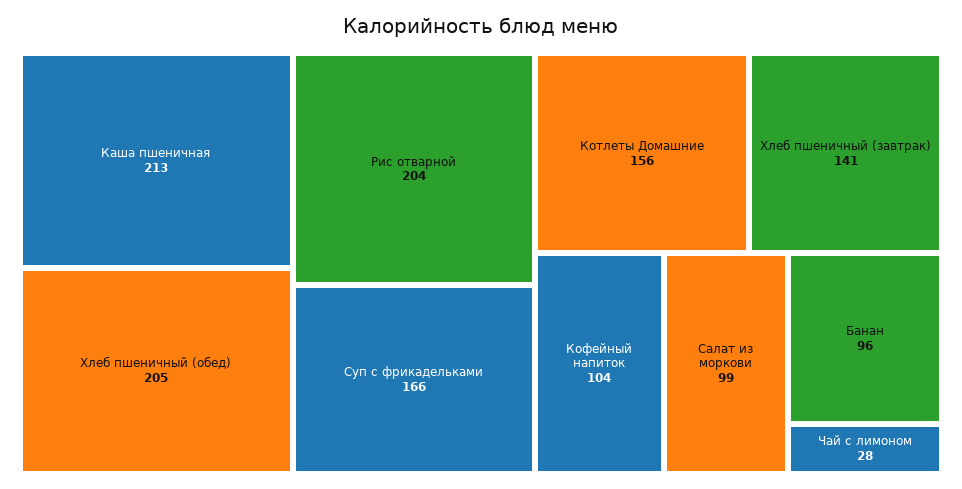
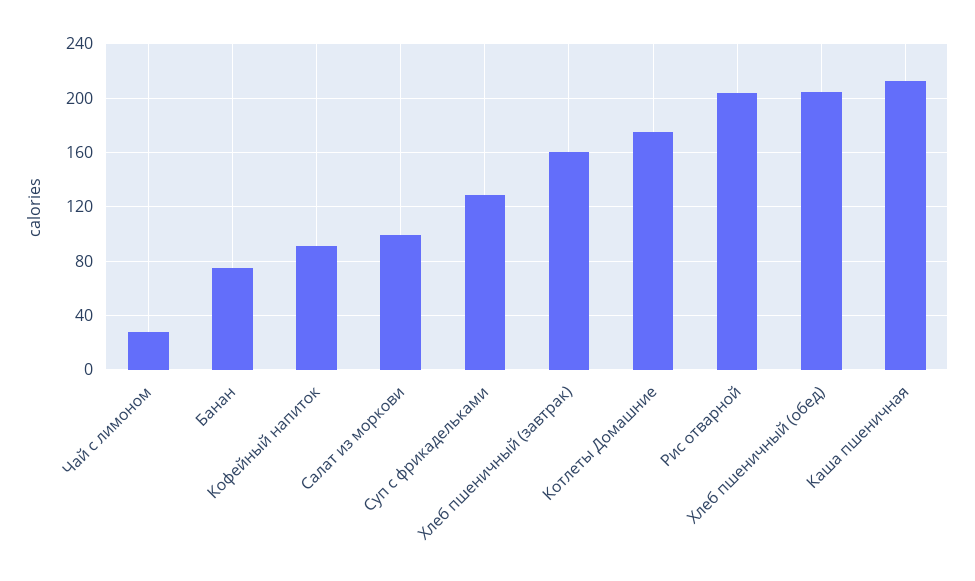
Суп с фрикадельками: 166 -> 130
Котлеты Домашние: 156 -> 175
Хлеб пшеничный (завтрак): 141 -> 160
Кофейный напиток: 104 -> 90
Банан: 96 -> 75

